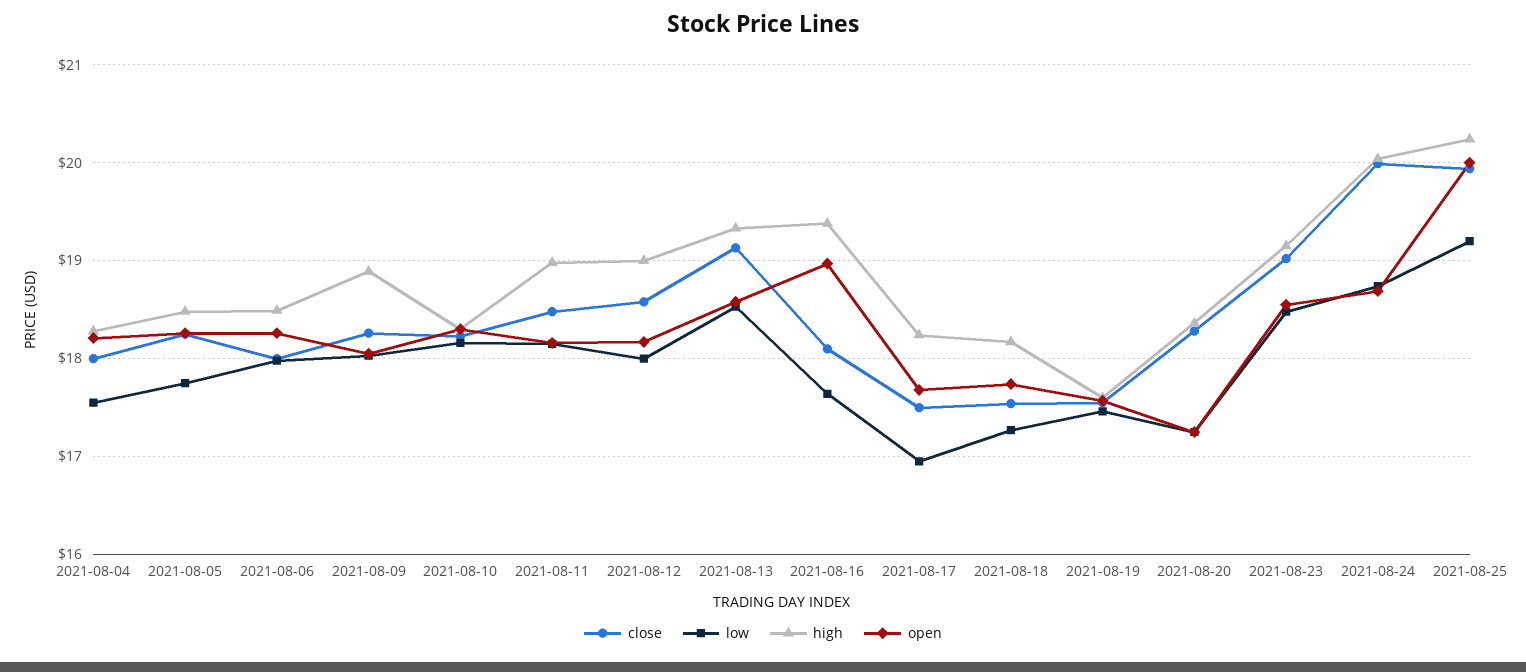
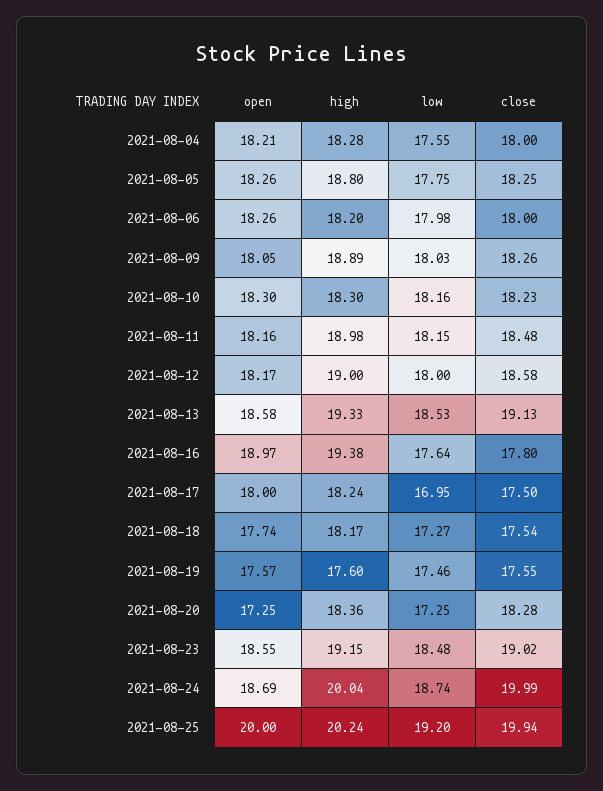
high, 2021-08-05: 18.5 -> 18.8
high, 2021-08-06: 18.5 -> 18.2
close, 2021-08-16: 18.1 -> 17.8
open, 2021-08-17: 17.7 -> 18

